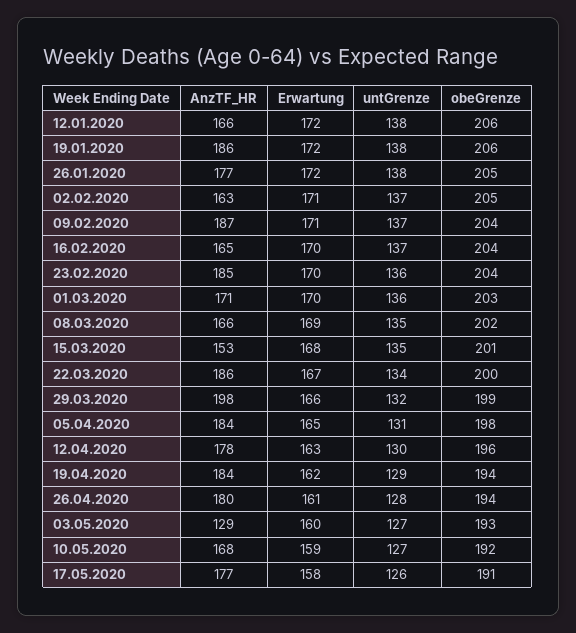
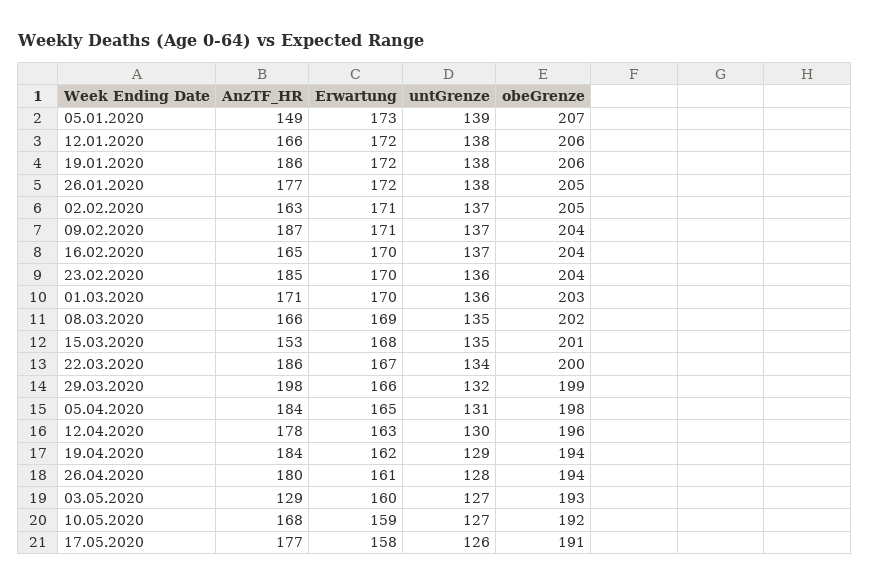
AnzTF_HR, 05.01.2020: none -> 149
Erwartung, 05.01.2020: none -> 173
untGrenze, 05.01.2020: none -> 139
obeGrenze, 05.01.2020: none -> 207

